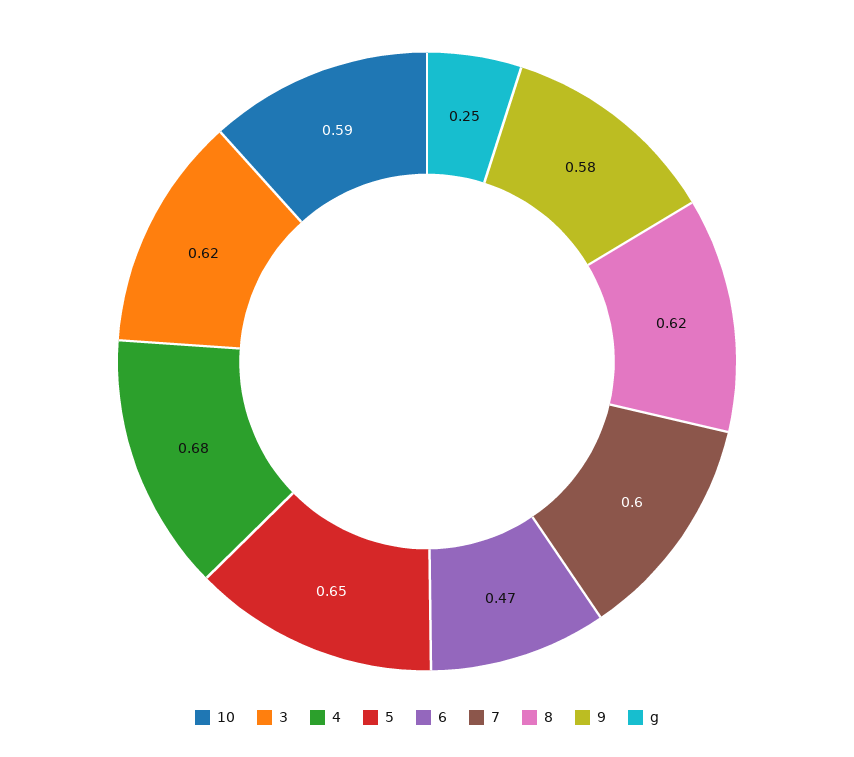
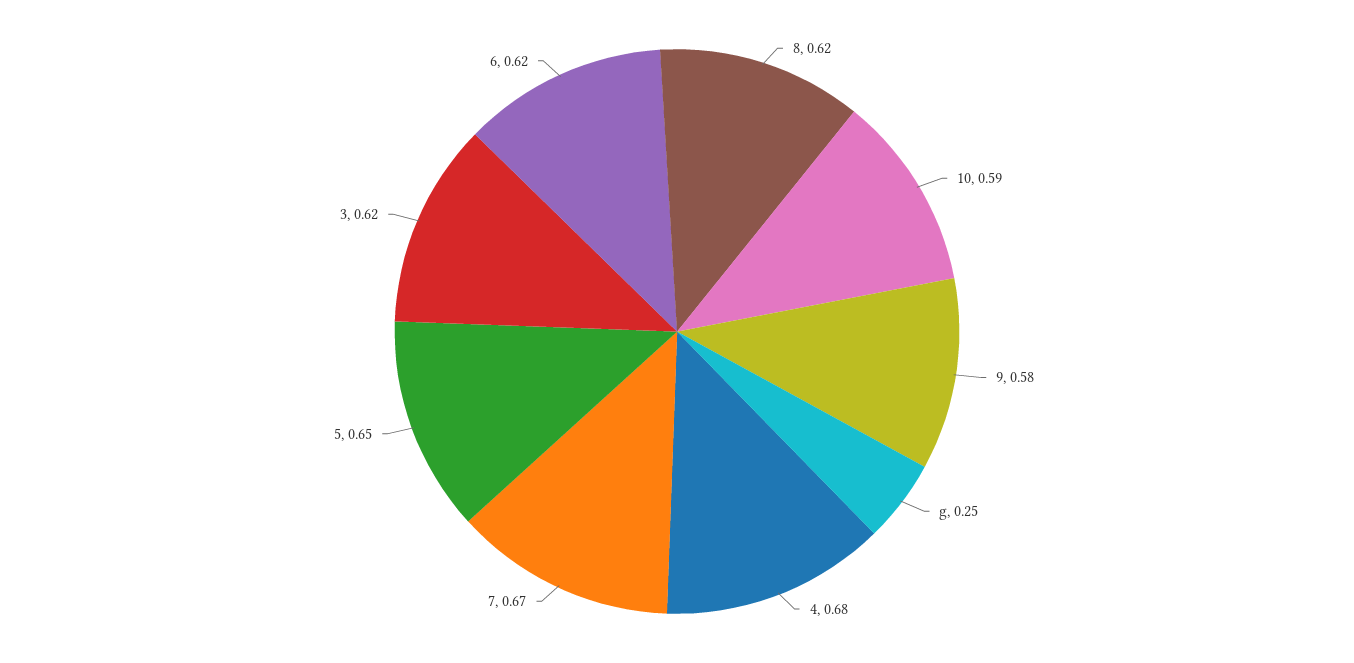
6: 0.47 -> 0.62
7: 0.6 -> 0.67

